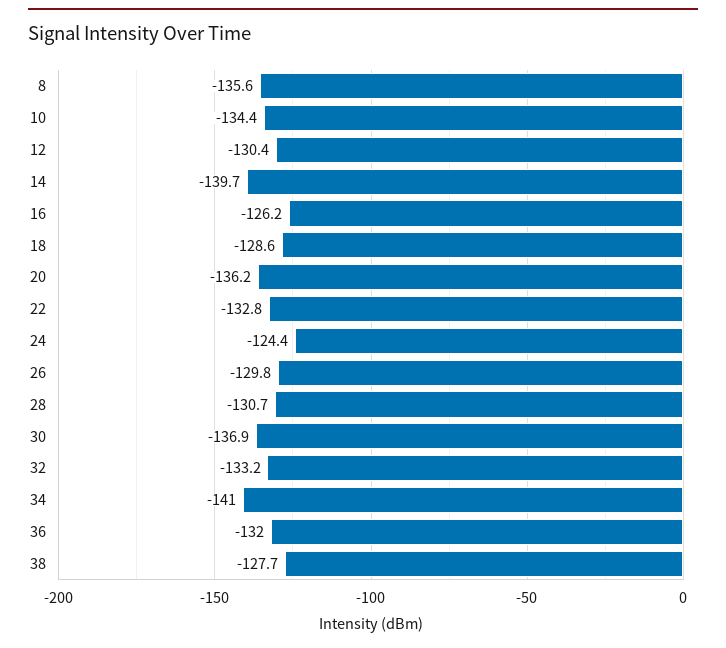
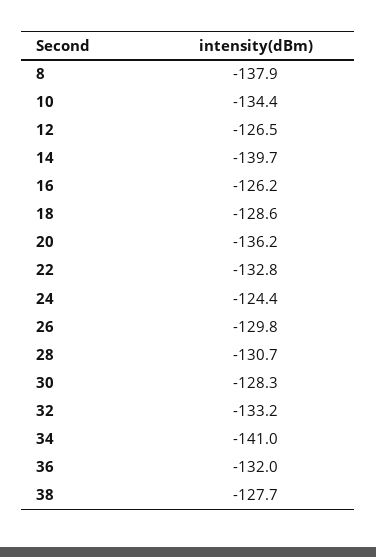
8: -135.6 -> -137.9
12: -130.4 -> -126.5
30: -136.9 -> -128.3

